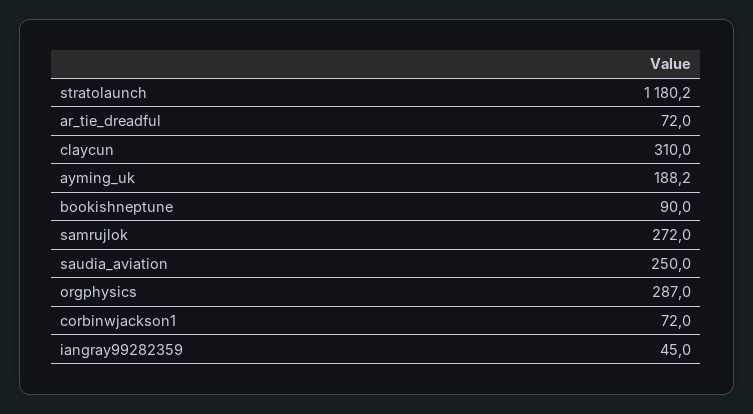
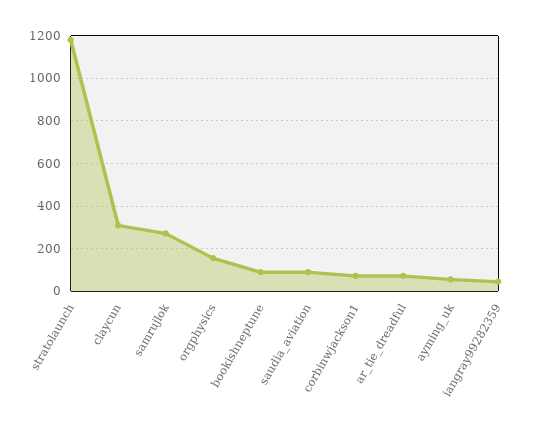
ayming_uk: 188.2 -> 50
saudia_aviation: 250 -> 100
orgphysics: 287 -> 150

